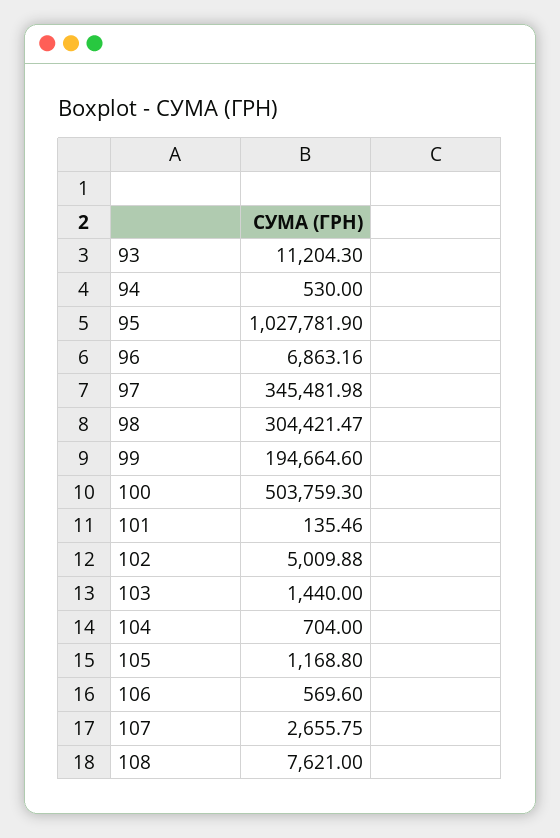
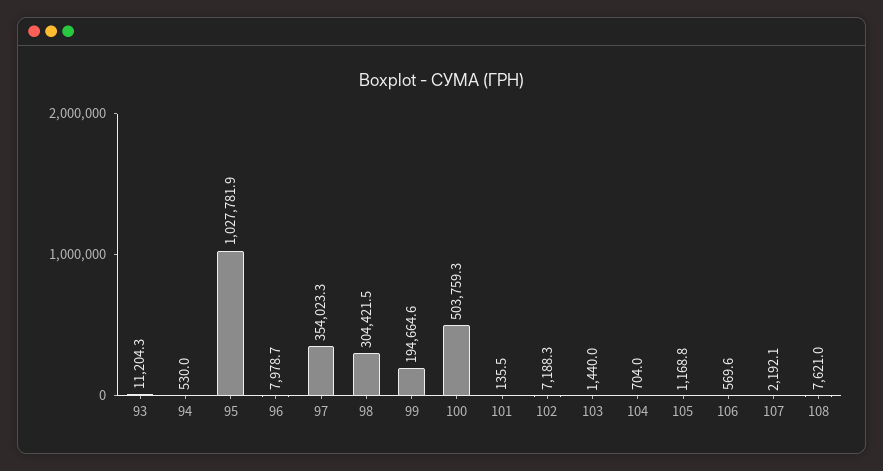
96: 6863.16 -> 7978.7
97: 345481.98 -> 354023.3
102: 5009.88 -> 7188.3
107: 2655.75 -> 2192.1

